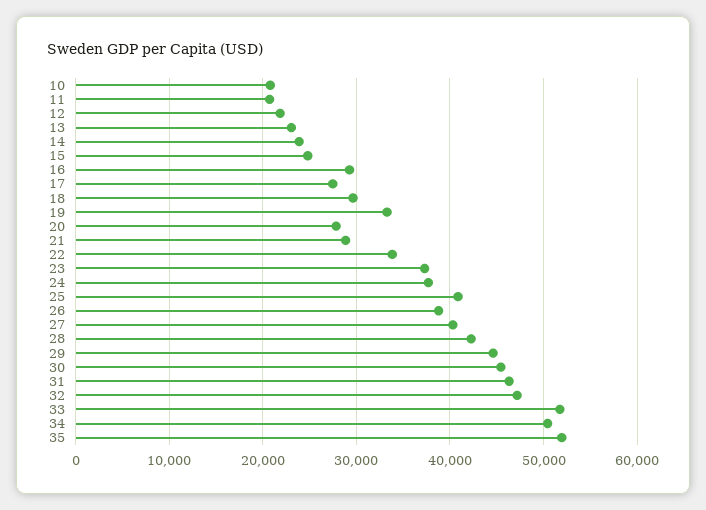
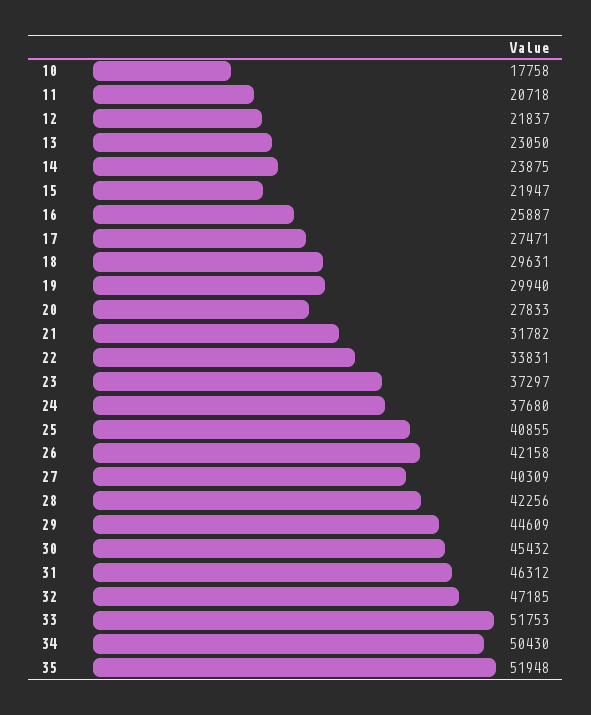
10: 21000 -> 17758
15: 25000 -> 21947
16: 29000 -> 25887
19: 33000 -> 29940
21: 29000 -> 31782
26: 39000 -> 42158

